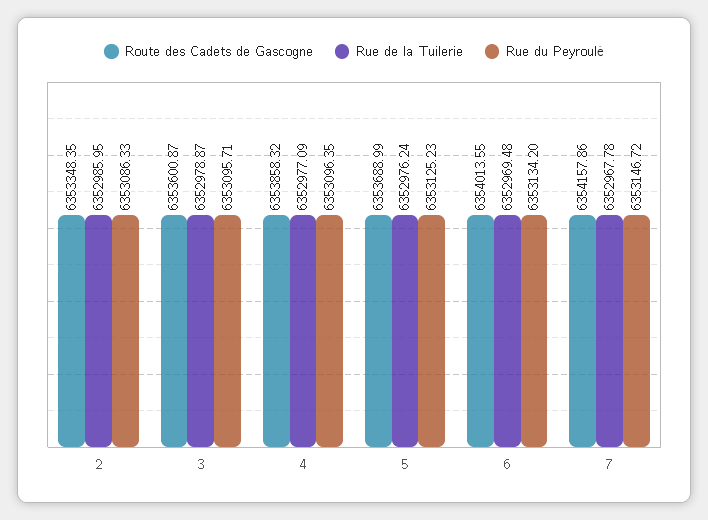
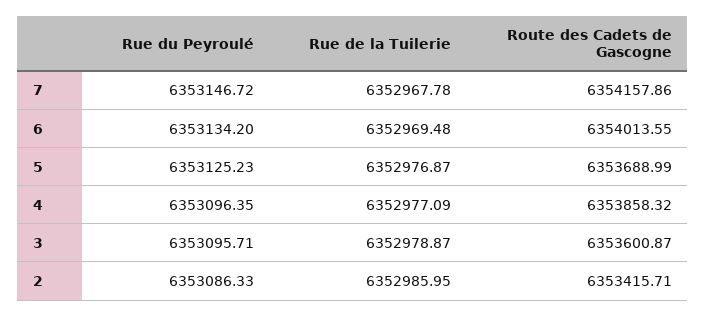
Route des Cadets de Gascogne, 2: 6353348.35 -> 6353415.71
Rue de la Tuilerie, 5: 6352976.24 -> 6352976.87

